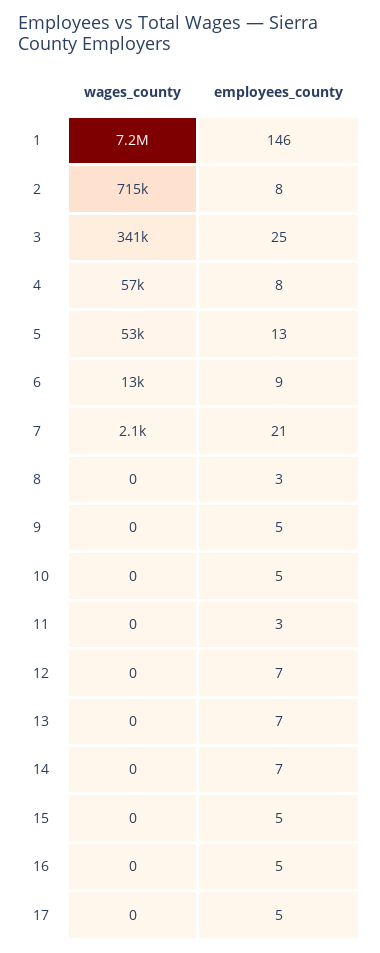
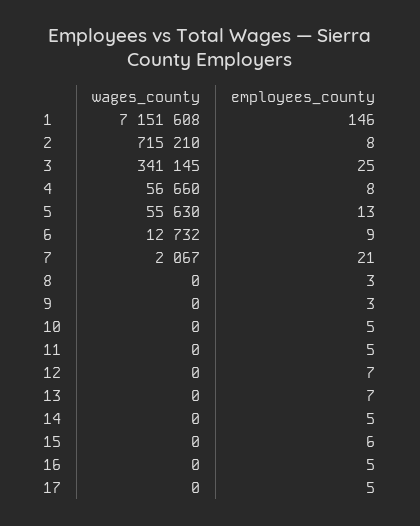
wages_county, 5: 53000 -> 55630
employees_county, 9: 5 -> 3
employees_county, 11: 3 -> 5
employees_county, 14: 7 -> 5
employees_county, 15: 5 -> 6

